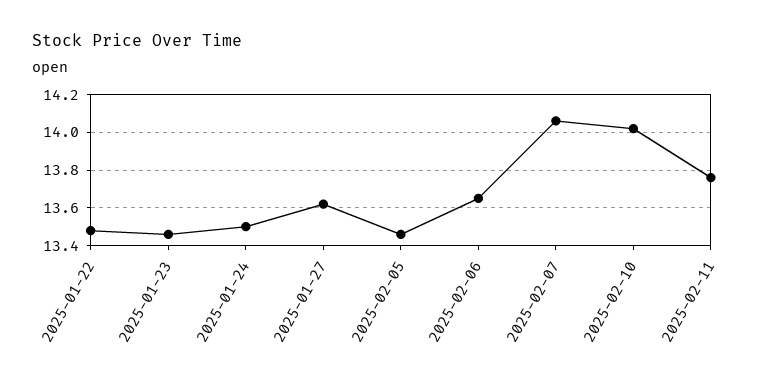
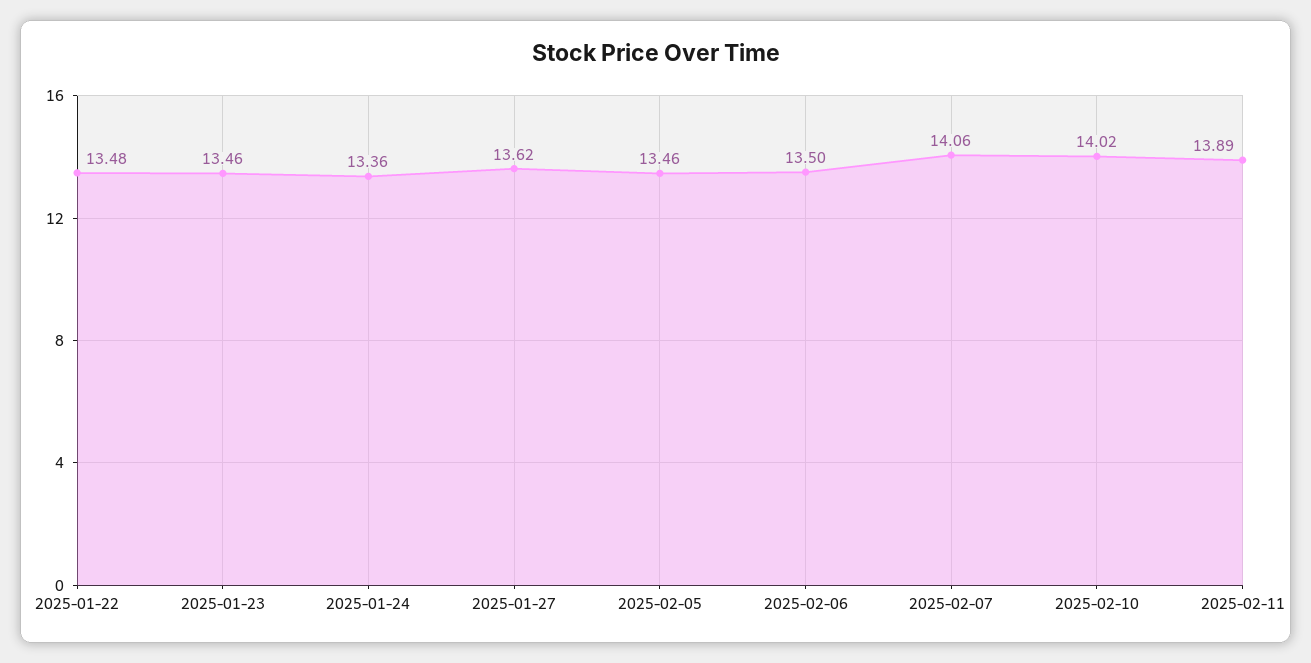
2025-01-24: 13.5 -> 13.36
2025-02-06: 13.65 -> 13.5
2025-02-11: 13.75 -> 13.89

